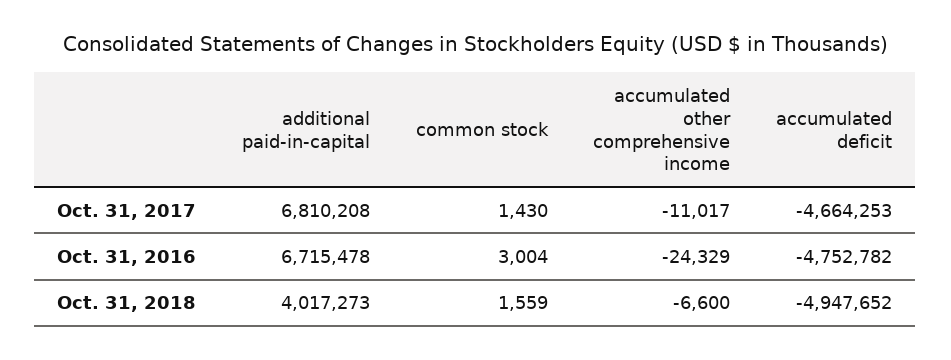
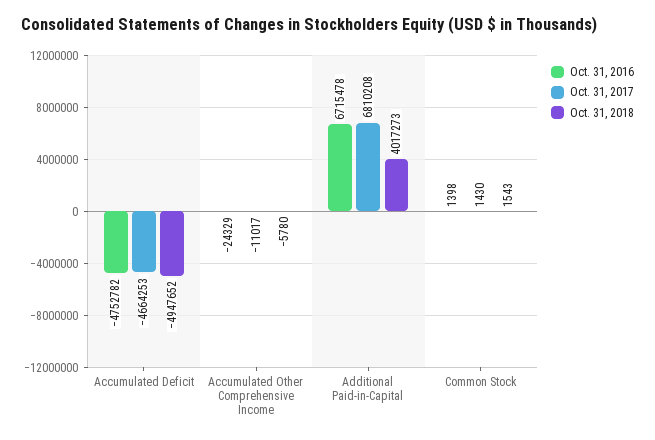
Oct. 31, 2016, common stock: 3004 -> 1398
Oct. 31, 2018, common stock: 1559 -> 1543
Oct. 31, 2018, accumulated other comprehensive income: -6600 -> -5780

